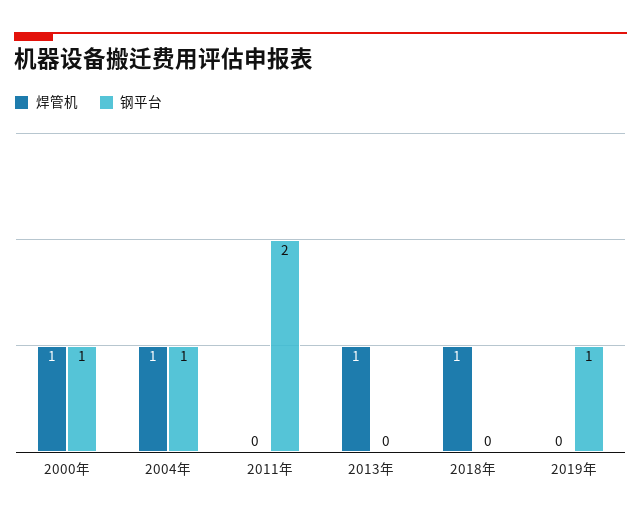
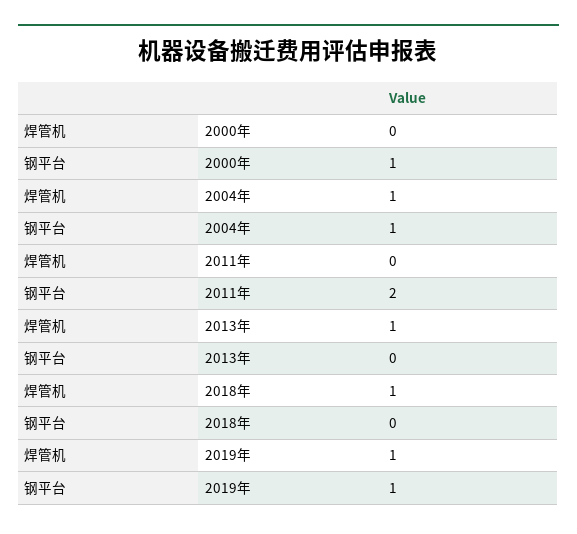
焊管机, 2000年: 1 -> 0
焊管机, 2019年: 0 -> 1

